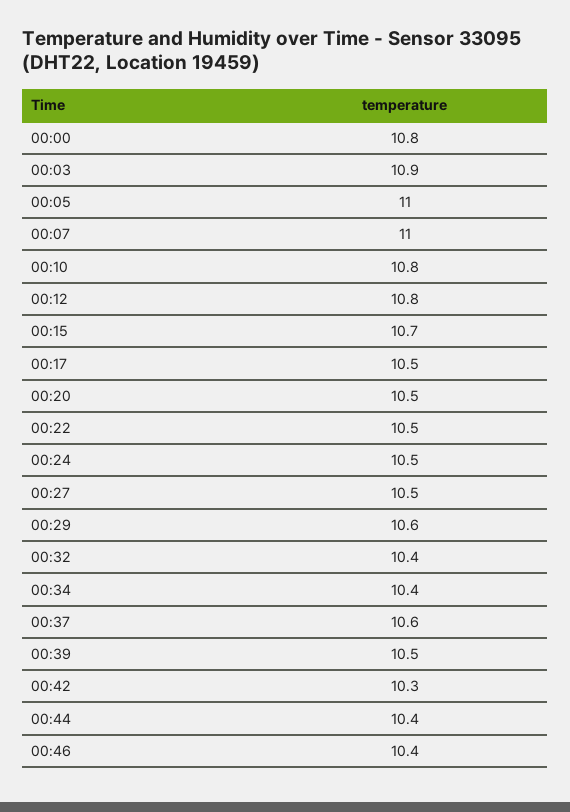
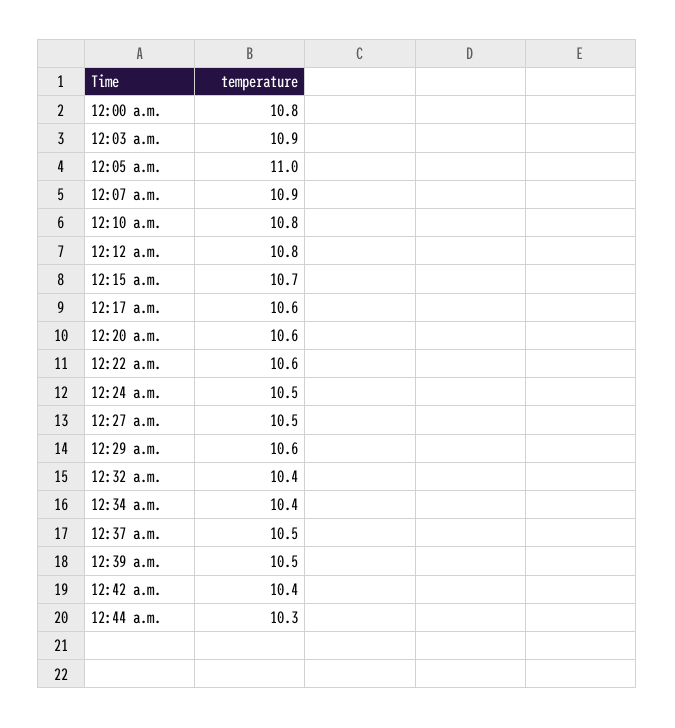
00:07: 11 -> 10.9
00:17: 10.5 -> 10.6
00:20: 10.5 -> 10.6
00:22: 10.5 -> 10.6
00:37: 10.6 -> 10.5
00:42: 10.3 -> 10.4
00:44: 10.4 -> 10.3
00:46: 10.4 -> none

